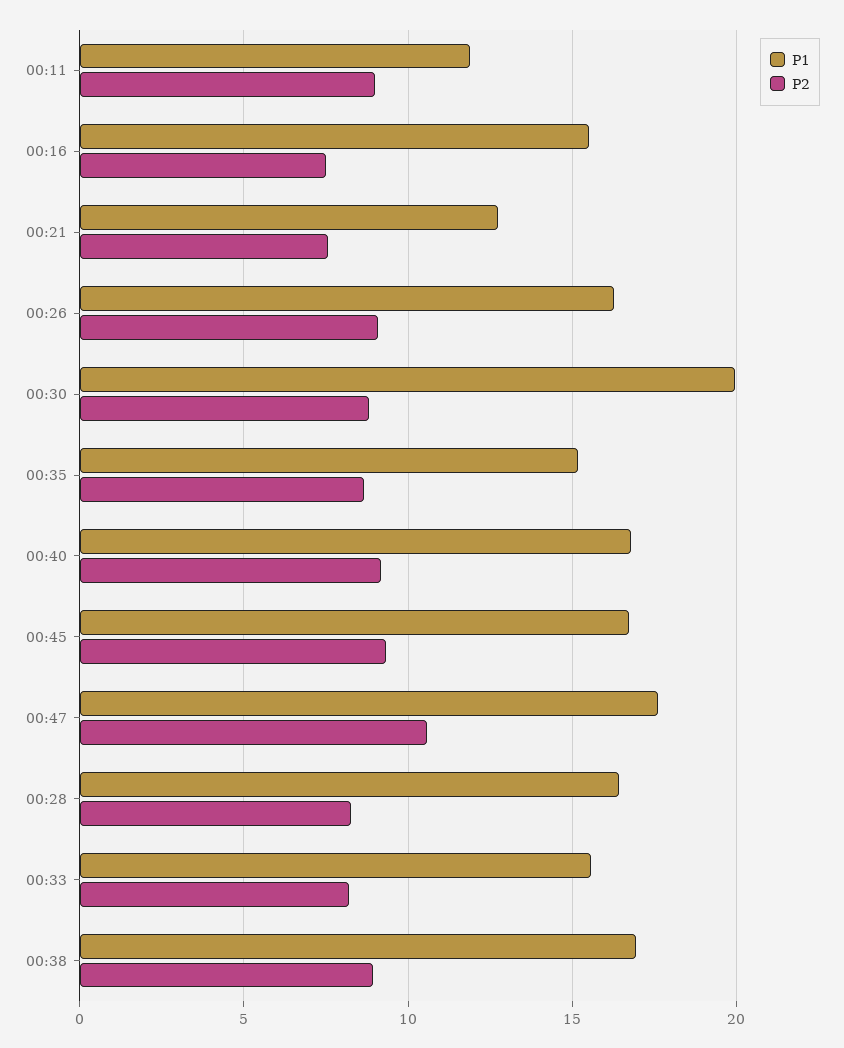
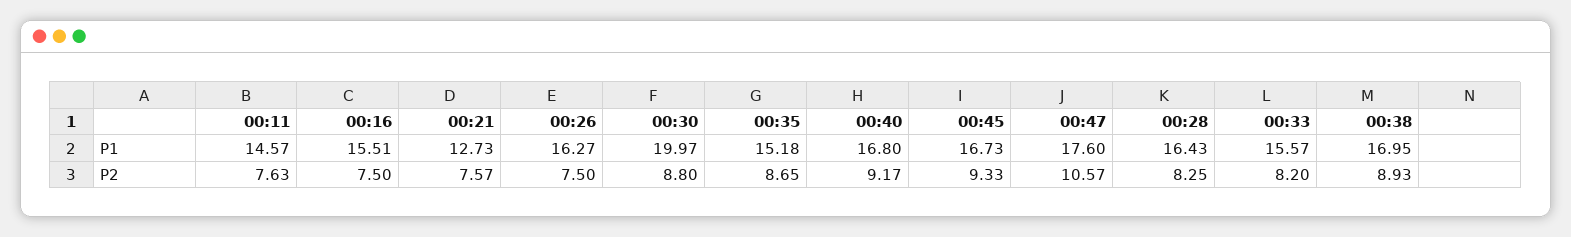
P1, 00:11: 12 -> 14.57
P2, 00:11: 9 -> 7.63
P2, 00:26: 9 -> 7.5

